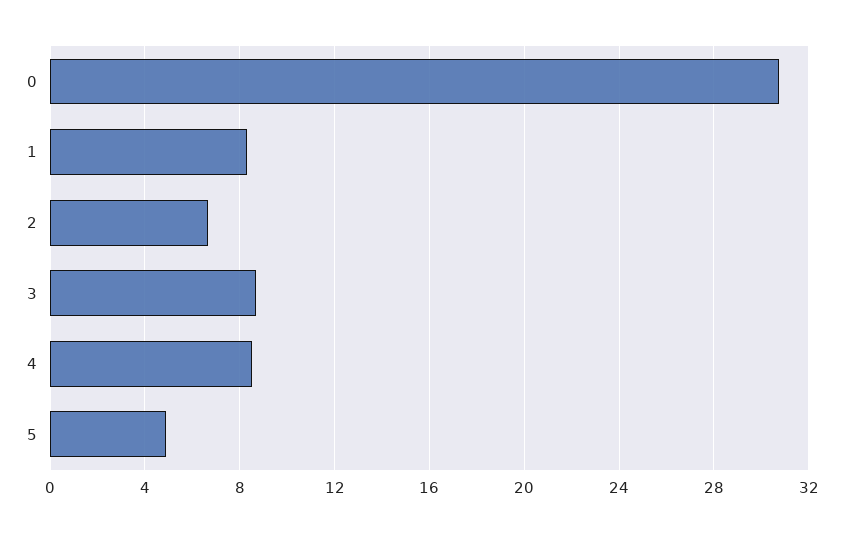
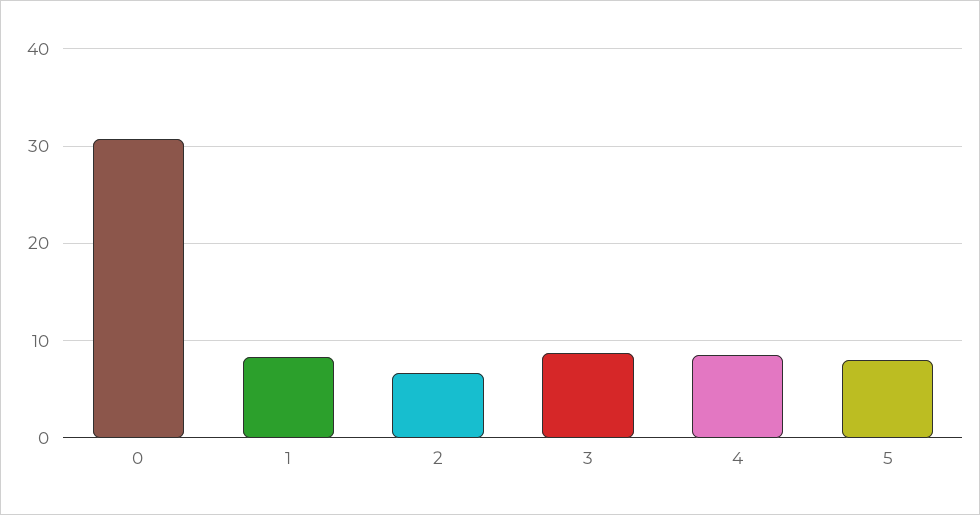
5: 5 -> 8

